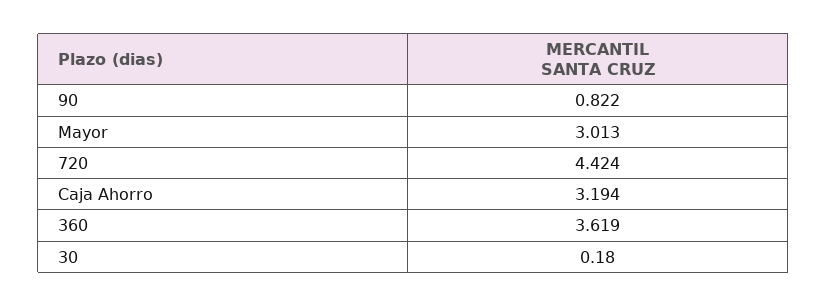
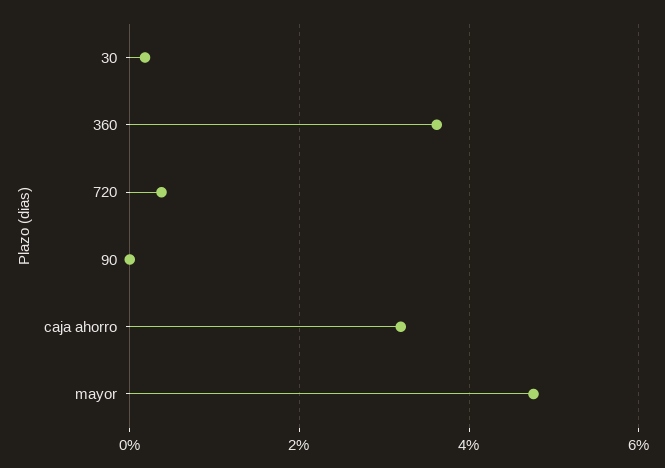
90: 0.822 -> 0
Mayor: 3.013 -> 4.8
720: 4.424 -> 0.4

